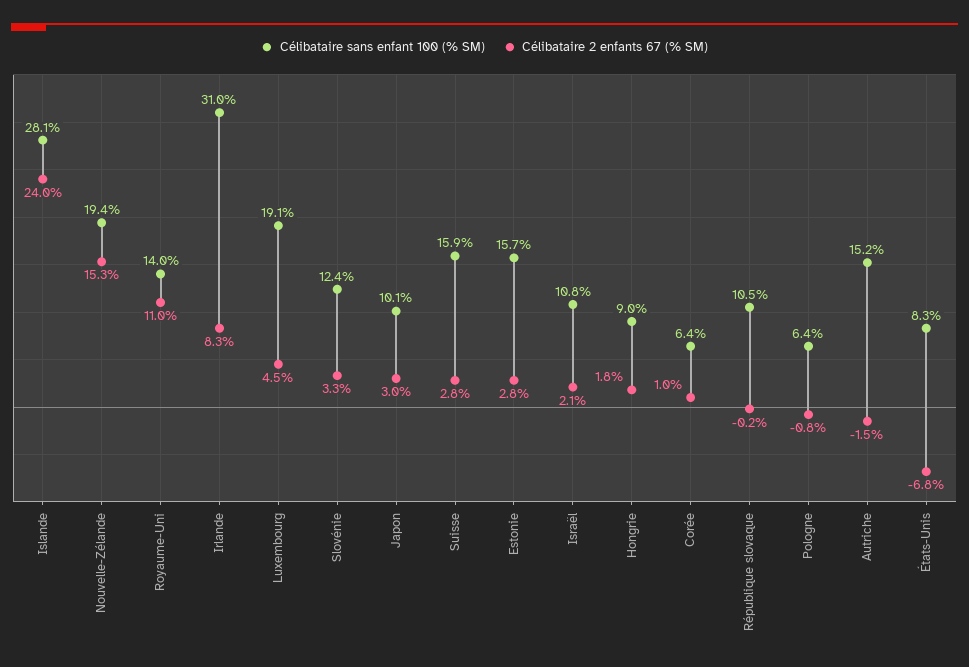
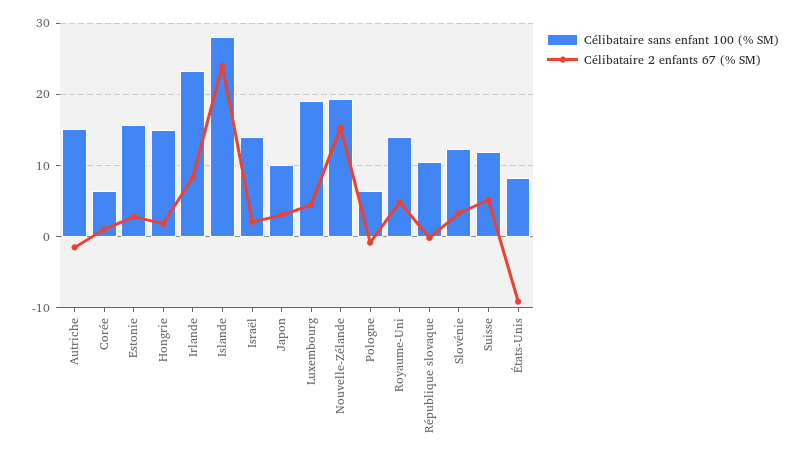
Célibataire 2 enfants 67 (% SM), Royaume-Uni: 11 -> 5
Célibataire sans enfant 100 (% SM), Irlande: 31 -> 23
Célibataire sans enfant 100 (% SM), Suisse: 15.9 -> 12
Célibataire 2 enfants 67 (% SM), Suisse: 2.8 -> 5
Célibataire sans enfant 100 (% SM), Israël: 10.8 -> 14
Célibataire sans enfant 100 (% SM), Hongrie: 9 -> 15
Célibataire 2 enfants 67 (% SM), États-Unis: -6.8 -> -9

